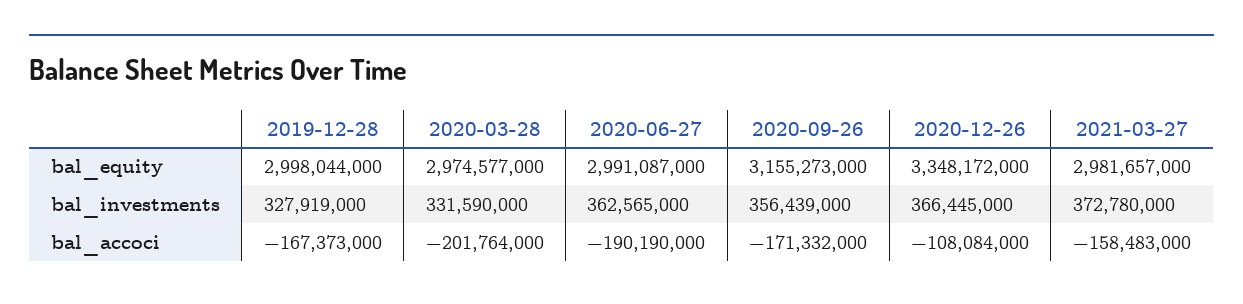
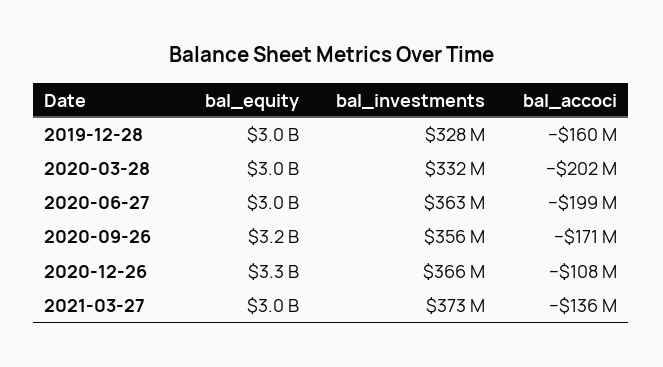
2019-12-28, bal_accoci: -167373000 -> -160000000
2020-06-27, bal_accoci: -190190000 -> -199000000
2021-03-27, bal_accoci: -158483000 -> -136000000

